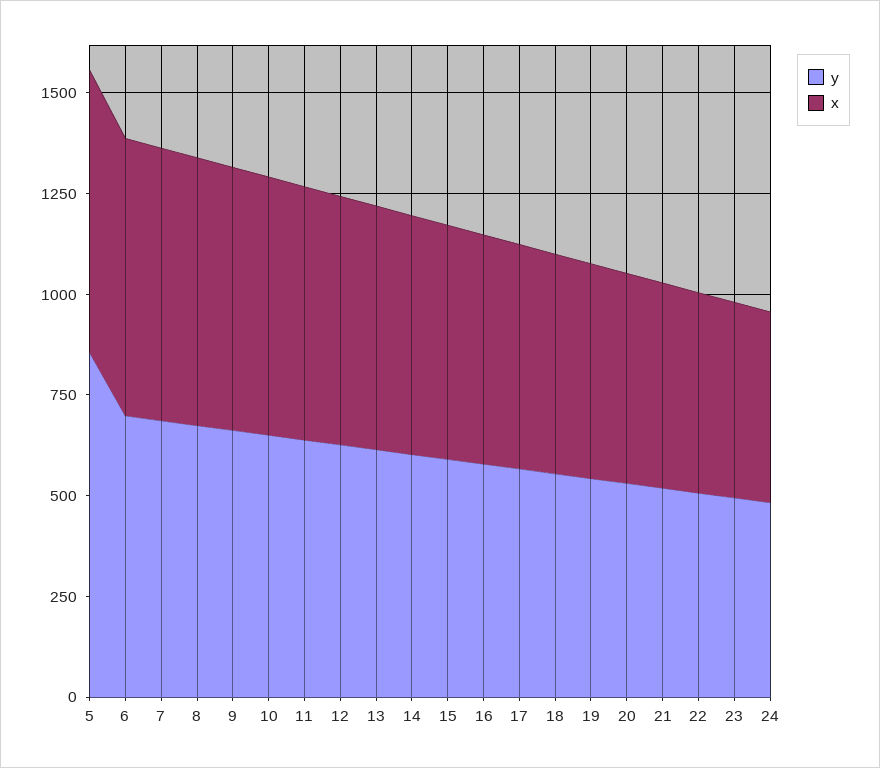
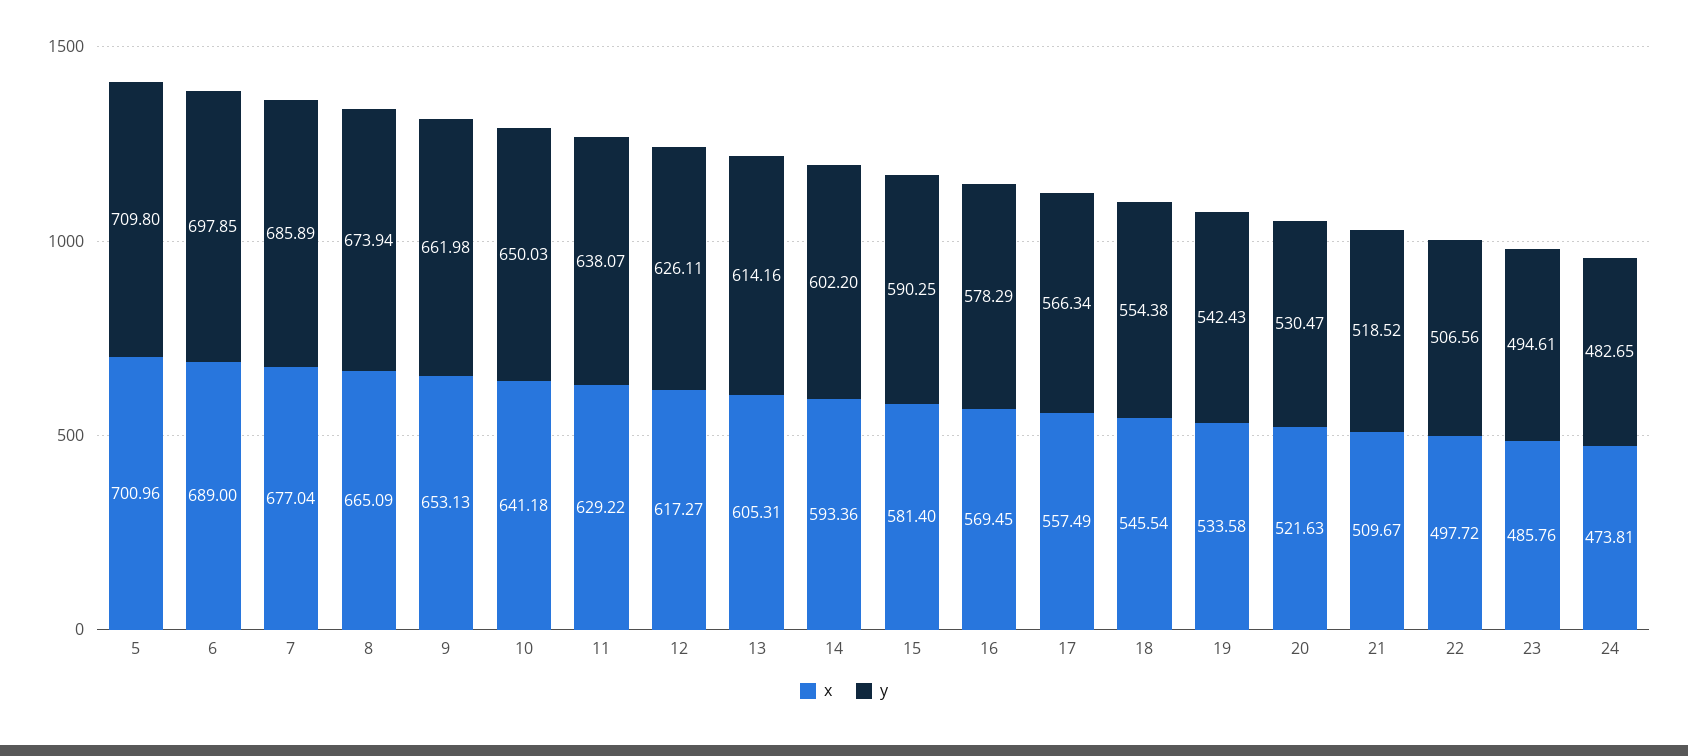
y, 5: 850 -> 709.8

